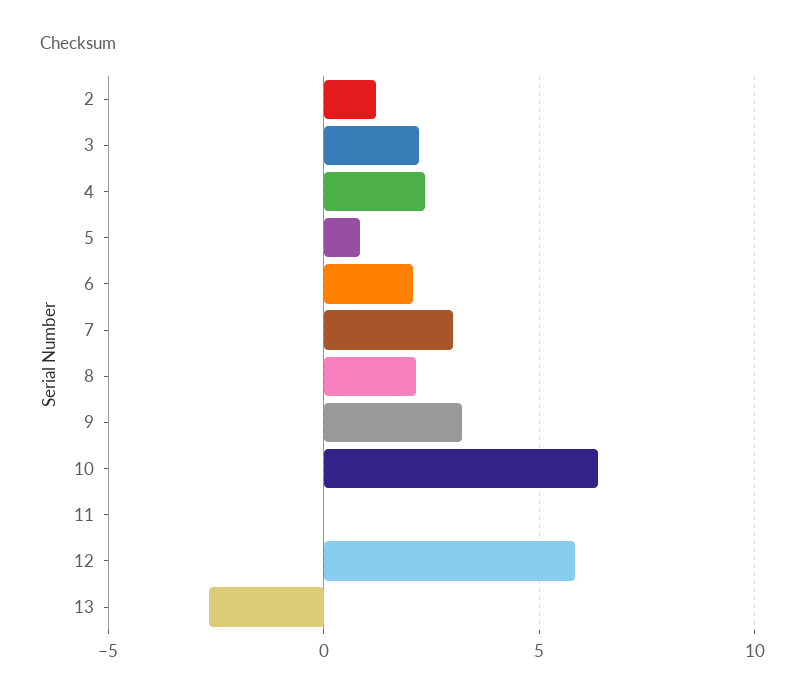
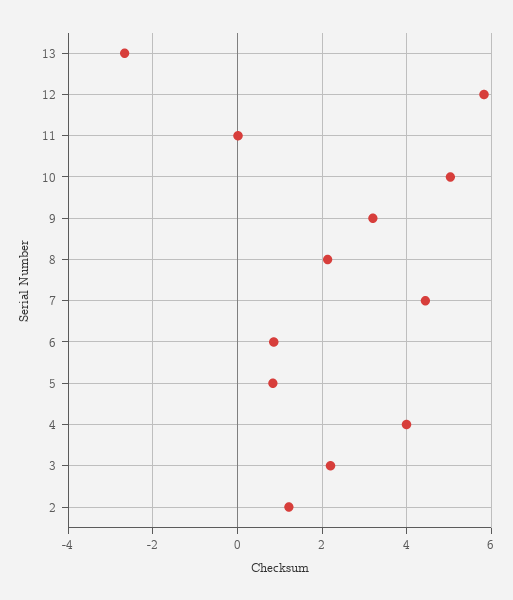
4: 2.5 -> 4
6: 2 -> 0.8
7: 3 -> 4.4
10: 6.5 -> 5

